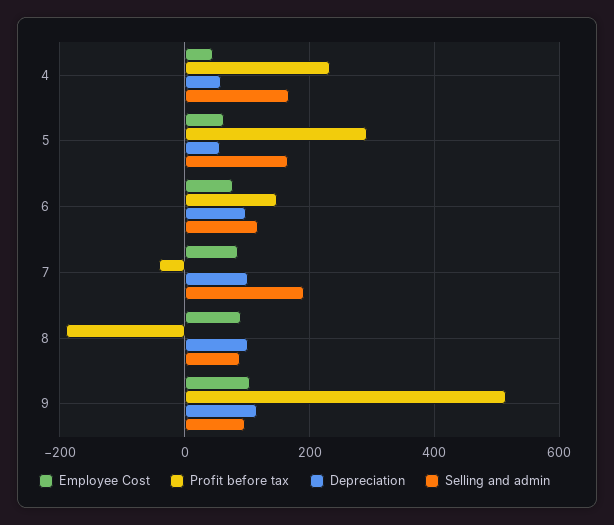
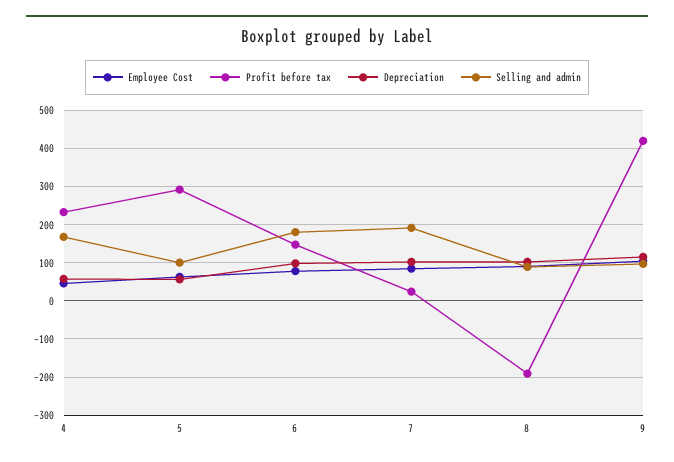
Selling and admin, 5: 160 -> 100
Selling and admin, 6: 120 -> 180
Profit before tax, 7: -40 -> 20
Profit before tax, 9: 520 -> 420

